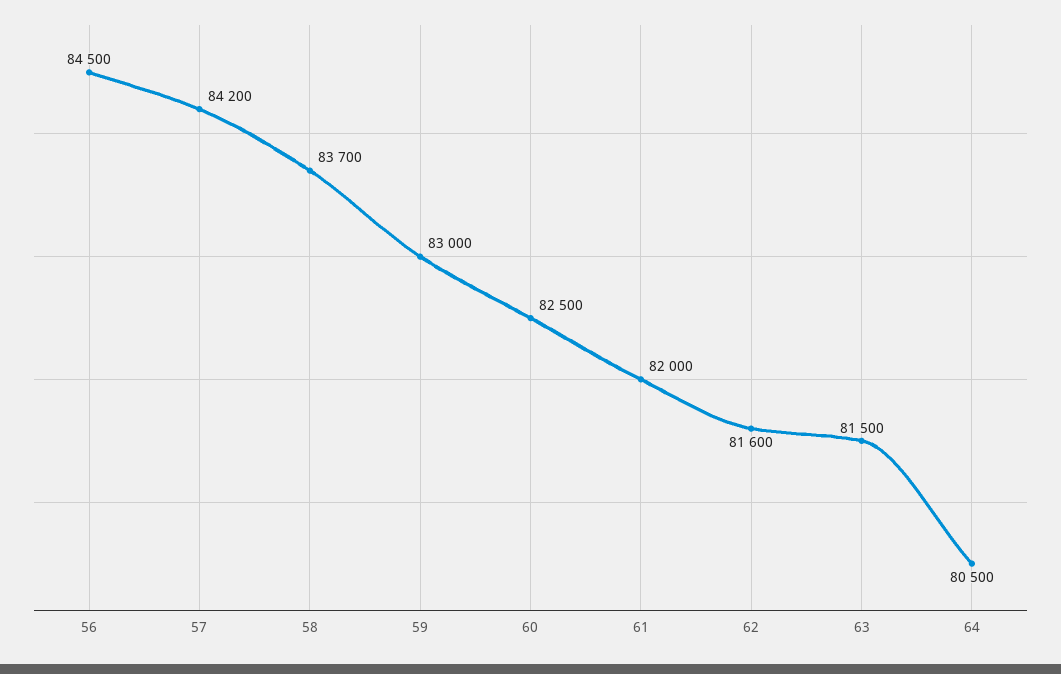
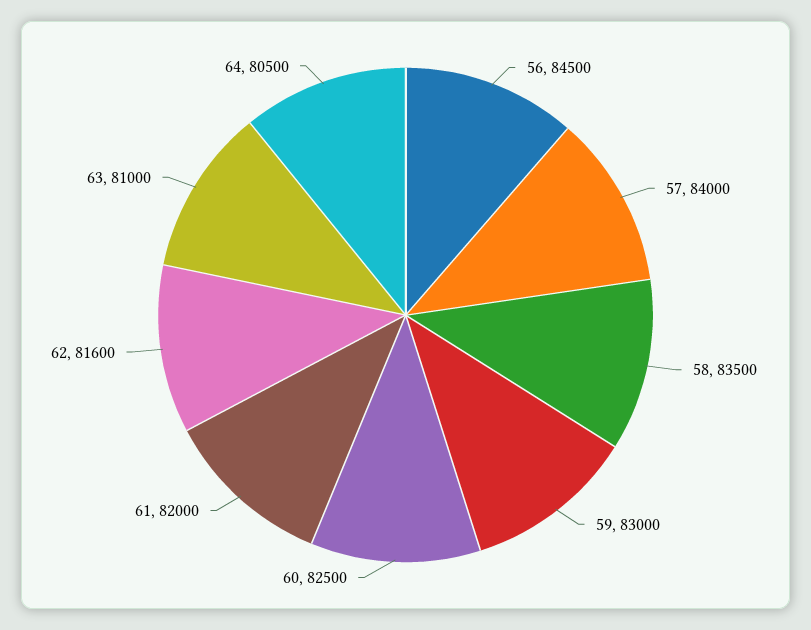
57: 84200 -> 84000
58: 83700 -> 83500
63: 81500 -> 81000

